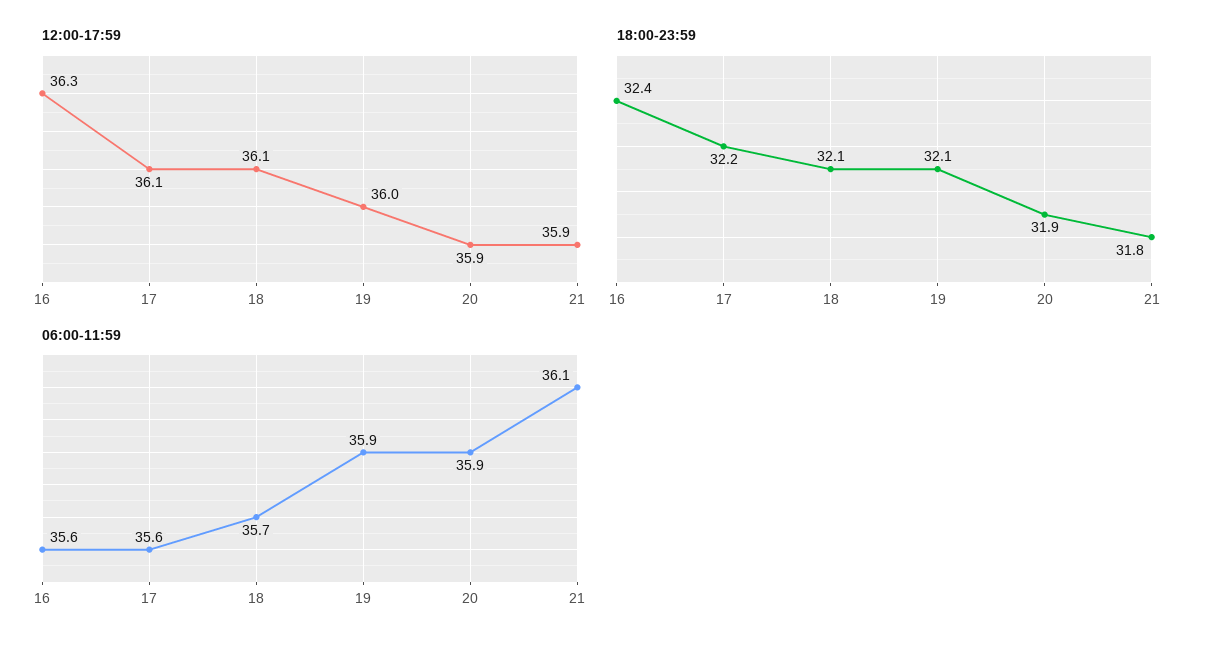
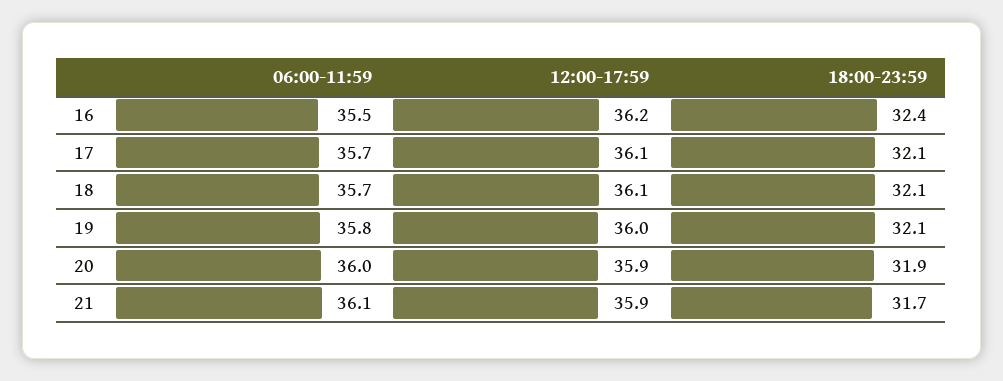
12:00-17:59, 16: 36.3 -> 36.2
18:00-23:59, 17: 32.2 -> 32.1
18:00-23:59, 21: 31.8 -> 31.7
06:00-11:59, 16: 35.6 -> 35.5
06:00-11:59, 17: 35.6 -> 35.7
06:00-11:59, 19: 35.9 -> 35.8
06:00-11:59, 20: 35.9 -> 36

